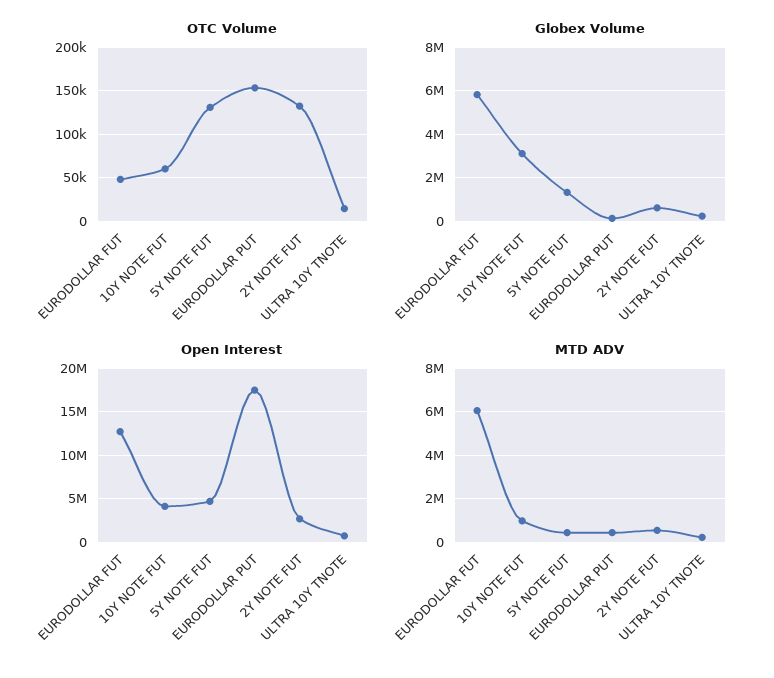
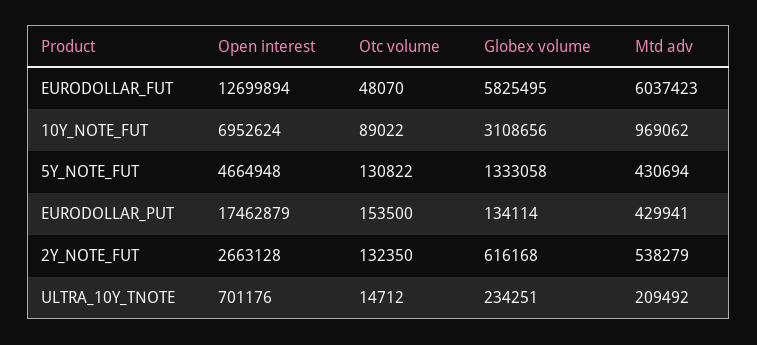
OTC Volume, 10Y NOTE FUT: 60000 -> 89022
Open Interest, 10Y NOTE FUT: 4000000 -> 6952624

